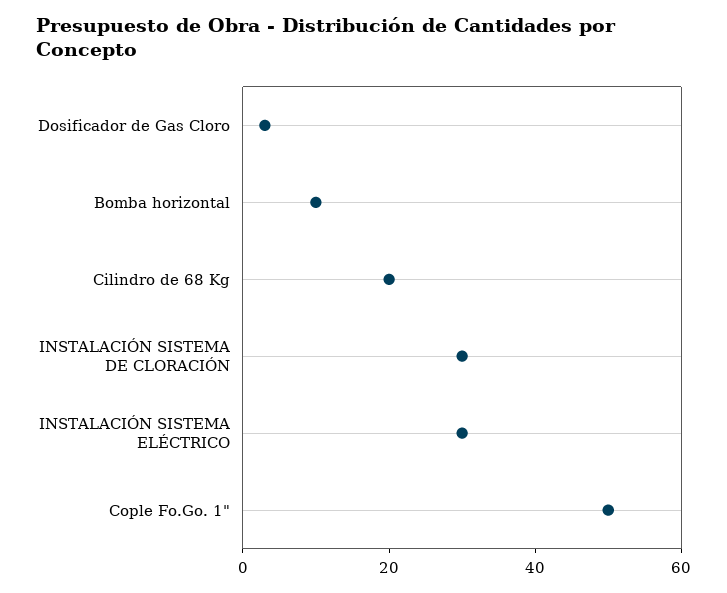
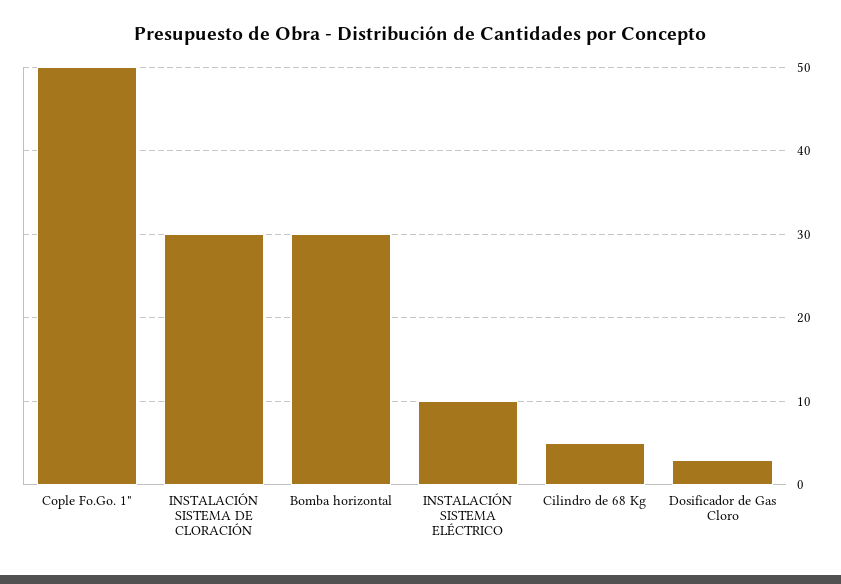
Bomba horizontal: 10 -> 30
Cilindro de 68 Kg: 20 -> 5
INSTALACIÓN SISTEMA ELÉCTRICO: 30 -> 10

